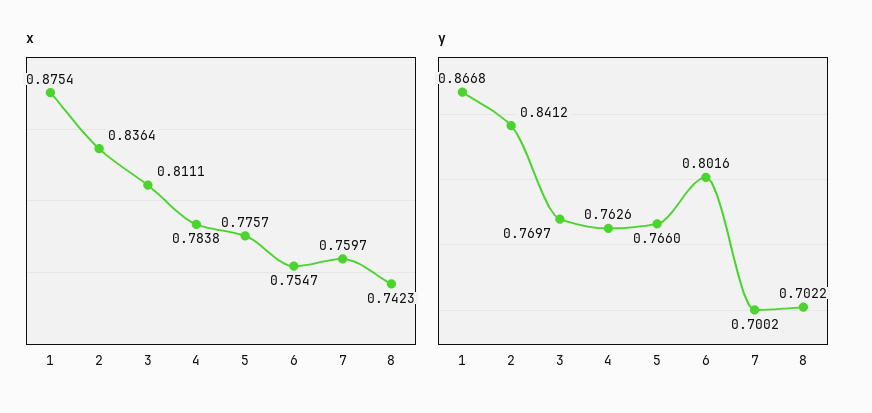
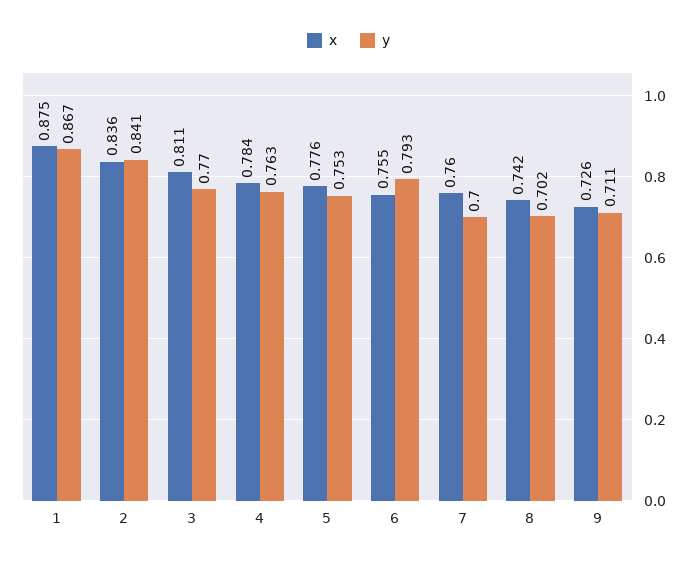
y, 5: 0.766 -> 0.753
y, 6: 0.8016 -> 0.793
x, 9: none -> 0.726
y, 9: none -> 0.711

